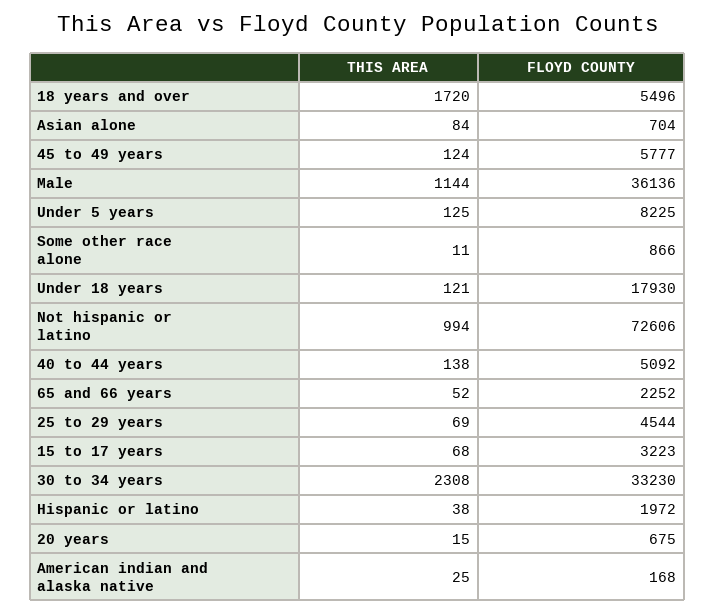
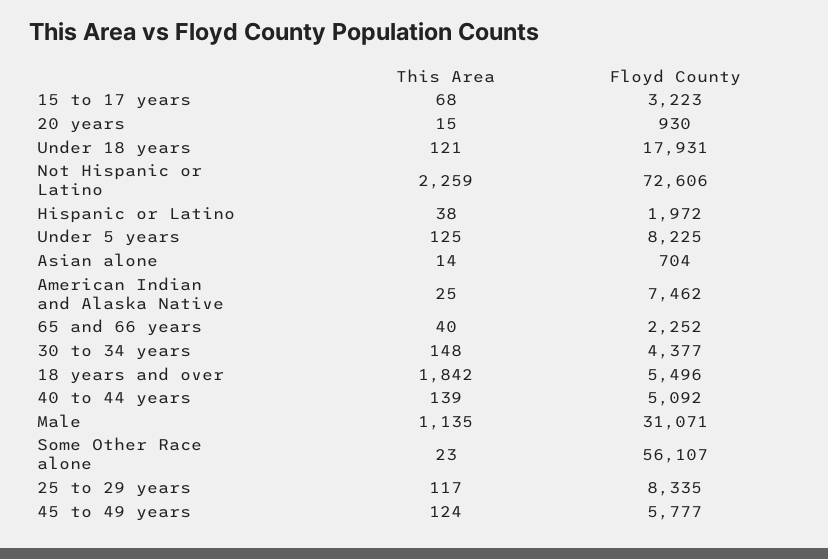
THIS AREA, 18 years and over: 1720 -> 1842
THIS AREA, Asian alone: 84 -> 14
THIS AREA, Male: 1144 -> 1135
FLOYD COUNTY, Male: 36136 -> 31071
THIS AREA, Some other race alone: 11 -> 23
FLOYD COUNTY, Some other race alone: 866 -> 56107
FLOYD COUNTY, Under 18 years: 17930 -> 17931
THIS AREA, Not hispanic or latino: 994 -> 2259
THIS AREA, 40 to 44 years: 138 -> 139
THIS AREA, 65 and 66 years: 52 -> 40
THIS AREA, 25 to 29 years: 69 -> 117
FLOYD COUNTY, 25 to 29 years: 4544 -> 8335
THIS AREA, 30 to 34 years: 2308 -> 148
FLOYD COUNTY, 30 to 34 years: 33230 -> 4377
FLOYD COUNTY, 20 years: 675 -> 930
FLOYD COUNTY, American indian and alaska native: 168 -> 7462

